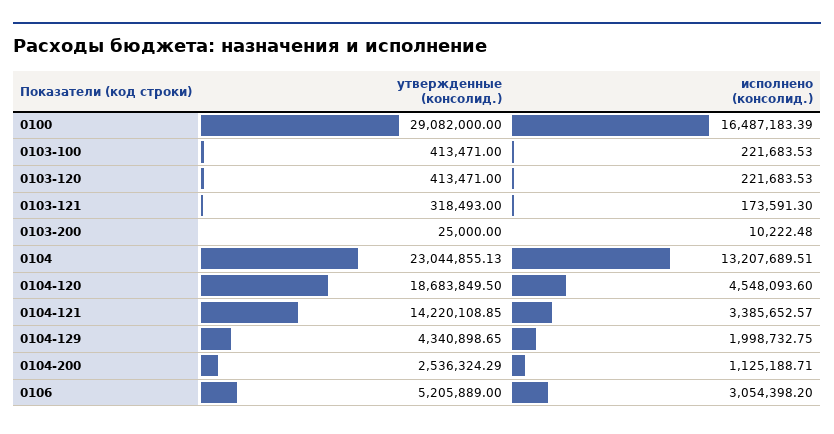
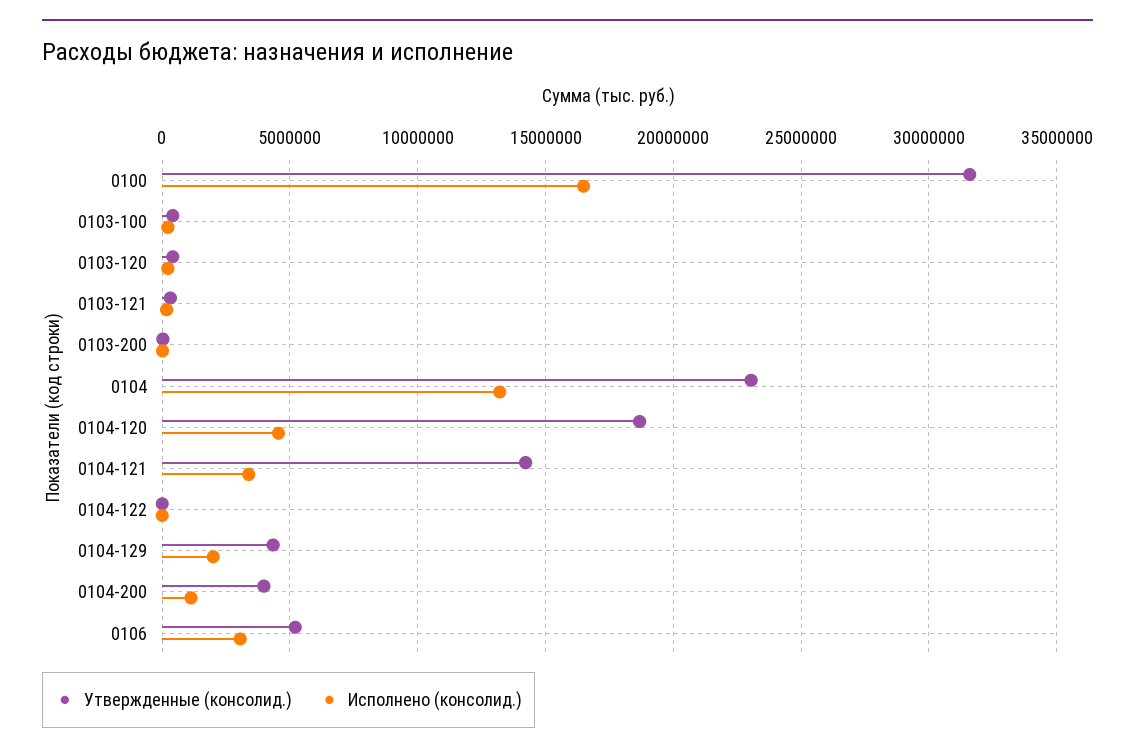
утвержденные (консолид.), 0100: 29082000 -> 31500000
утвержденные (консолид.), 0104-200: 2536324.29 -> 4000000
утвержденные (консолид.), 0104-122: none -> 0
исполнено (консолид.), 0104-122: none -> 0

